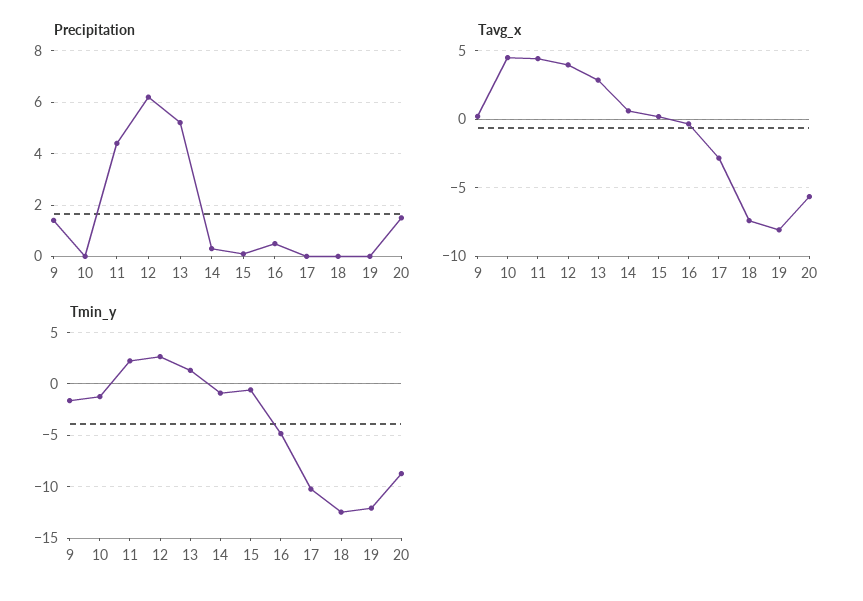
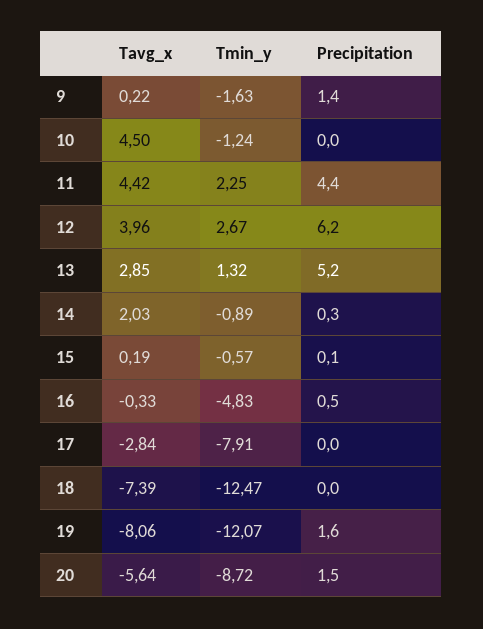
Precipitation, 19: 0 -> 1.6
Tavg_x, 14: 0.5 -> 2.03
Tmin_y, 17: -10 -> -7.91

